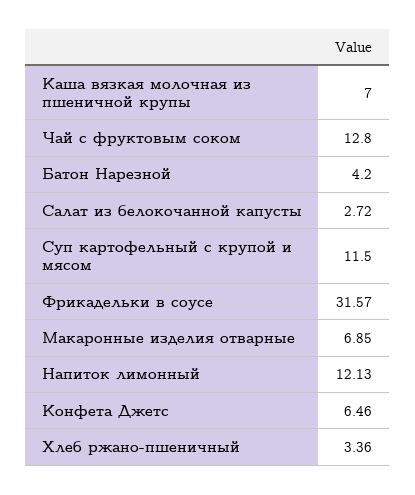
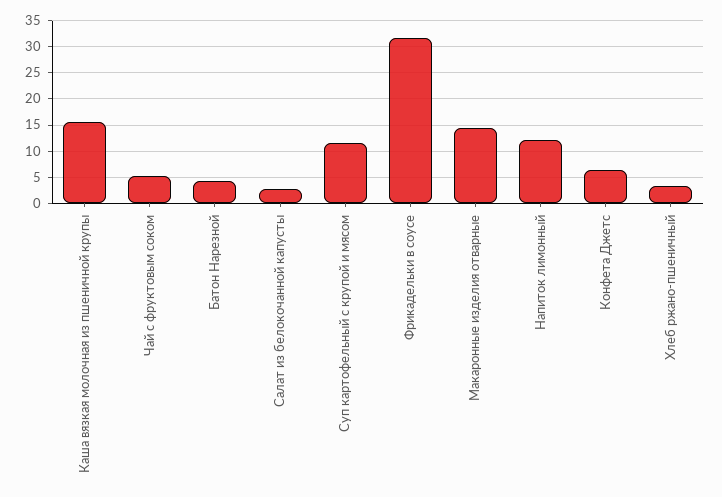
Каша вязкая молочная из пшеничной крупы: 7 -> 15
Чай с фруктовым соком: 12.8 -> 5
Макаронные изделия отварные: 6.85 -> 15

